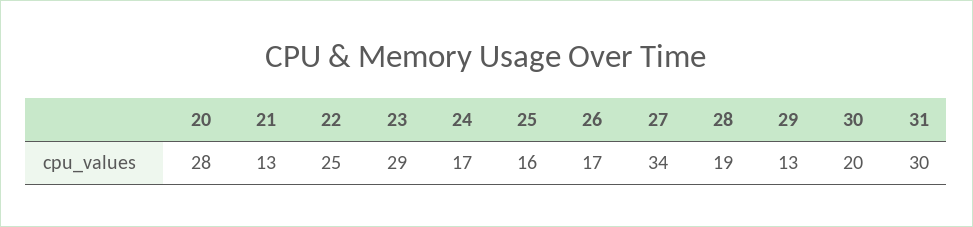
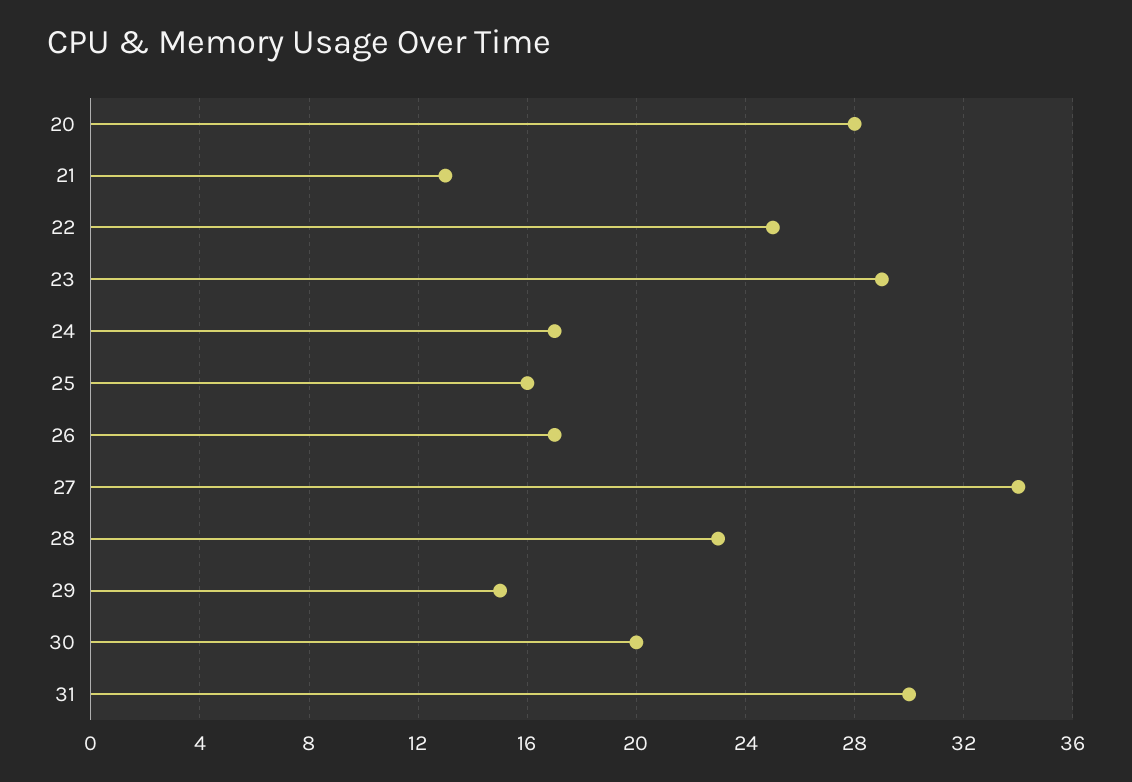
28: 19 -> 23
29: 13 -> 15

